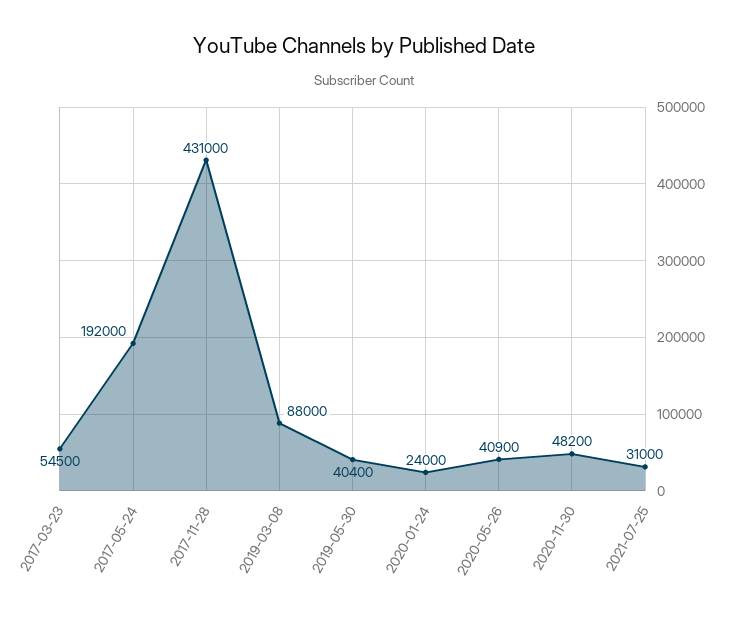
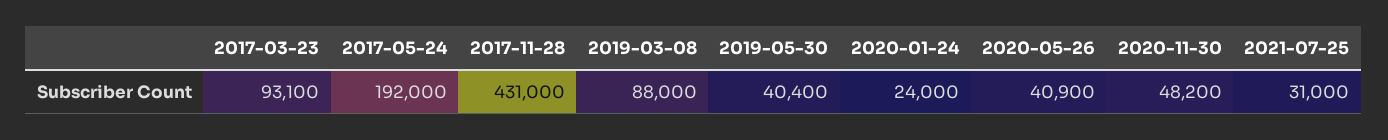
2017-03-23: 54500 -> 93100

